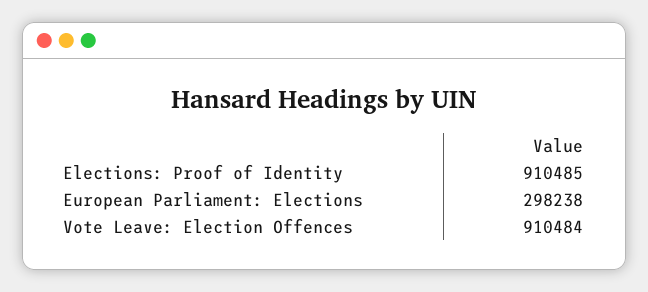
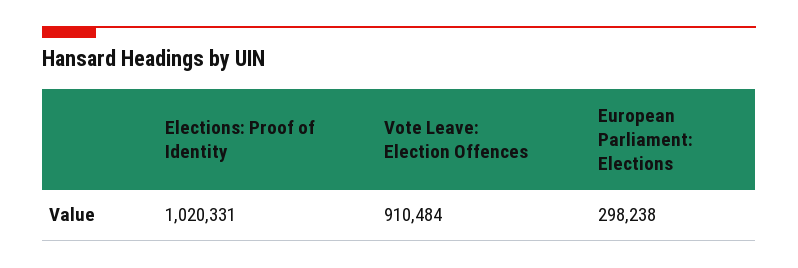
Elections: Proof of Identity: 910485 -> 1020331

